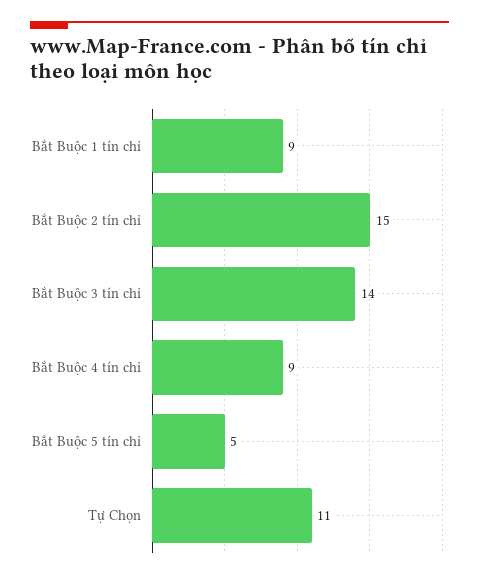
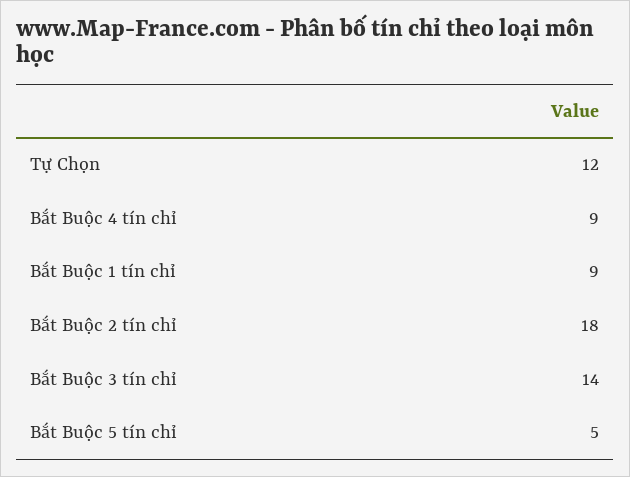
Bắt Buộc 2 tín chỉ: 15 -> 18
Tự Chọn: 11 -> 12

